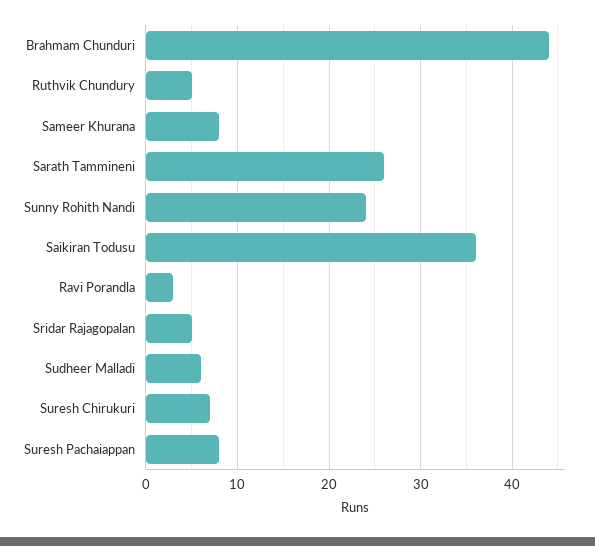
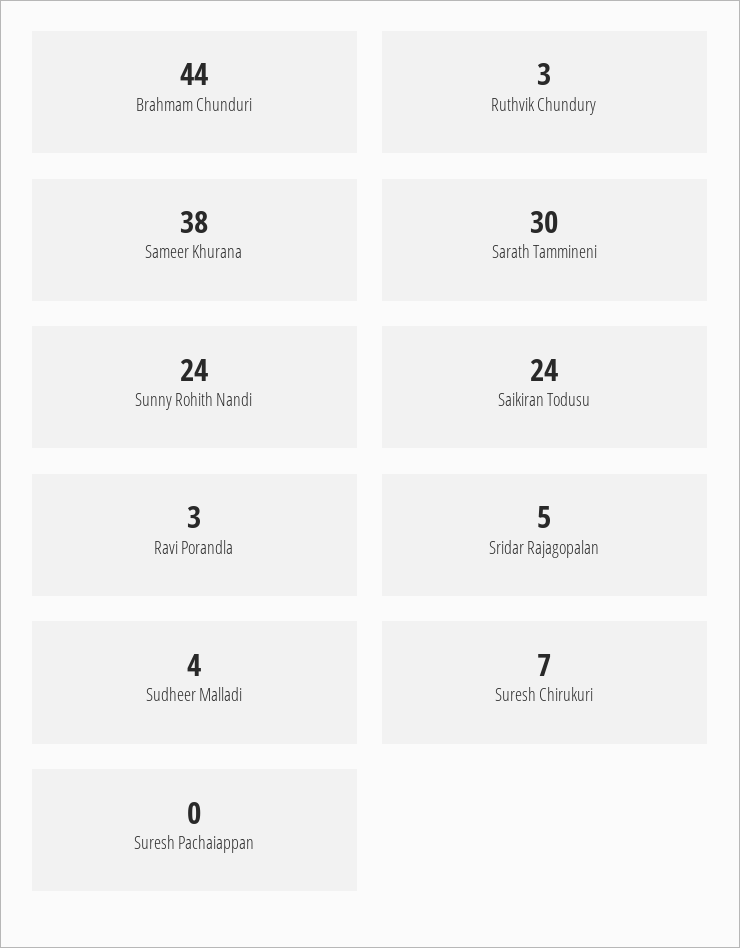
Ruthvik Chundury: 5 -> 3
Sameer Khurana: 8 -> 38
Sarath Tammineni: 26 -> 30
Saikiran Todusu: 36 -> 24
Sudheer Malladi: 6 -> 4
Suresh Pachaiappan: 8 -> 0

